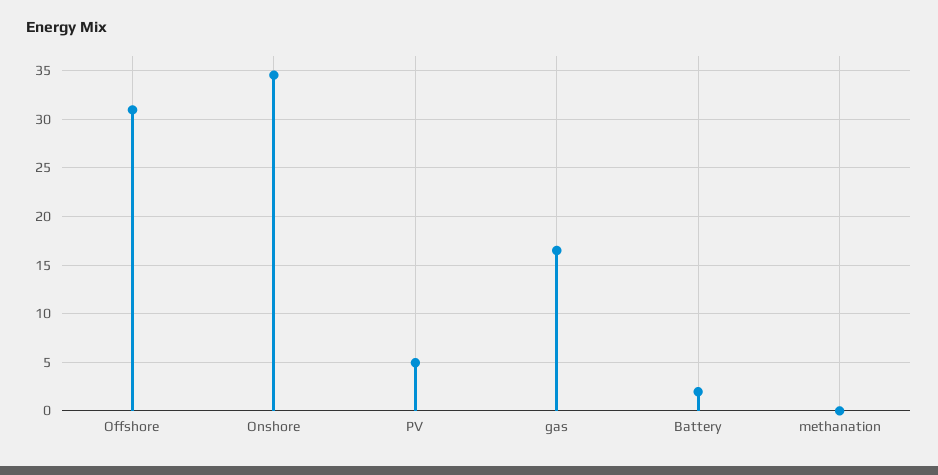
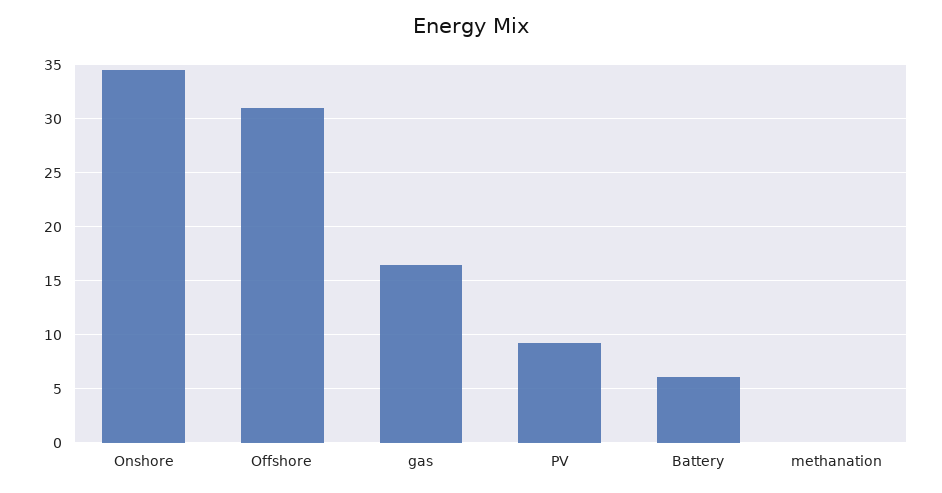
PV: 5 -> 9
Battery: 2 -> 6

